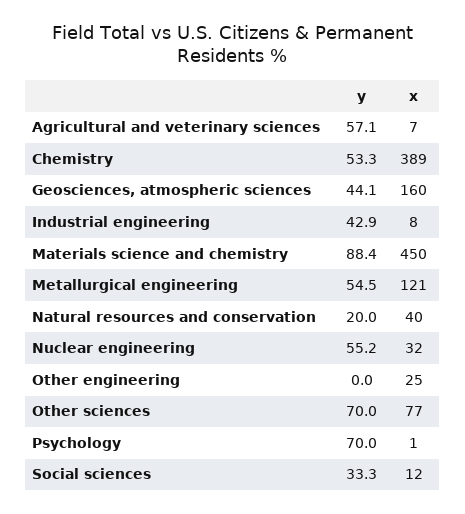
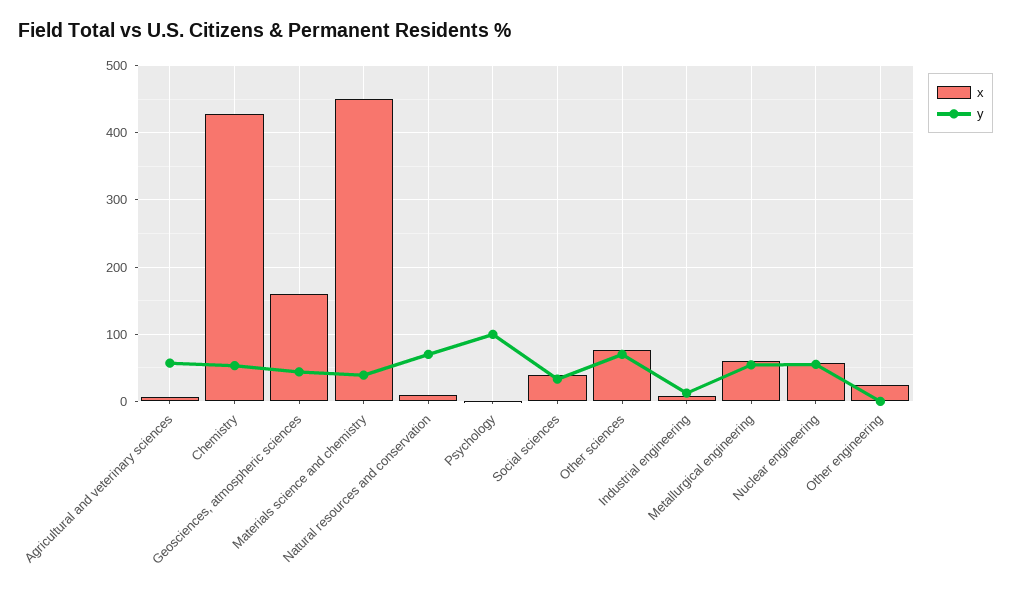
x, Chemistry: 389 -> 430
y, Industrial engineering: 42.9 -> 10
y, Materials science and chemistry: 88.4 -> 40
x, Metallurgical engineering: 121 -> 60
y, Natural resources and conservation: 20 -> 70
x, Natural resources and conservation: 40 -> 10
x, Nuclear engineering: 32 -> 60
y, Psychology: 70 -> 100
x, Social sciences: 12 -> 40

